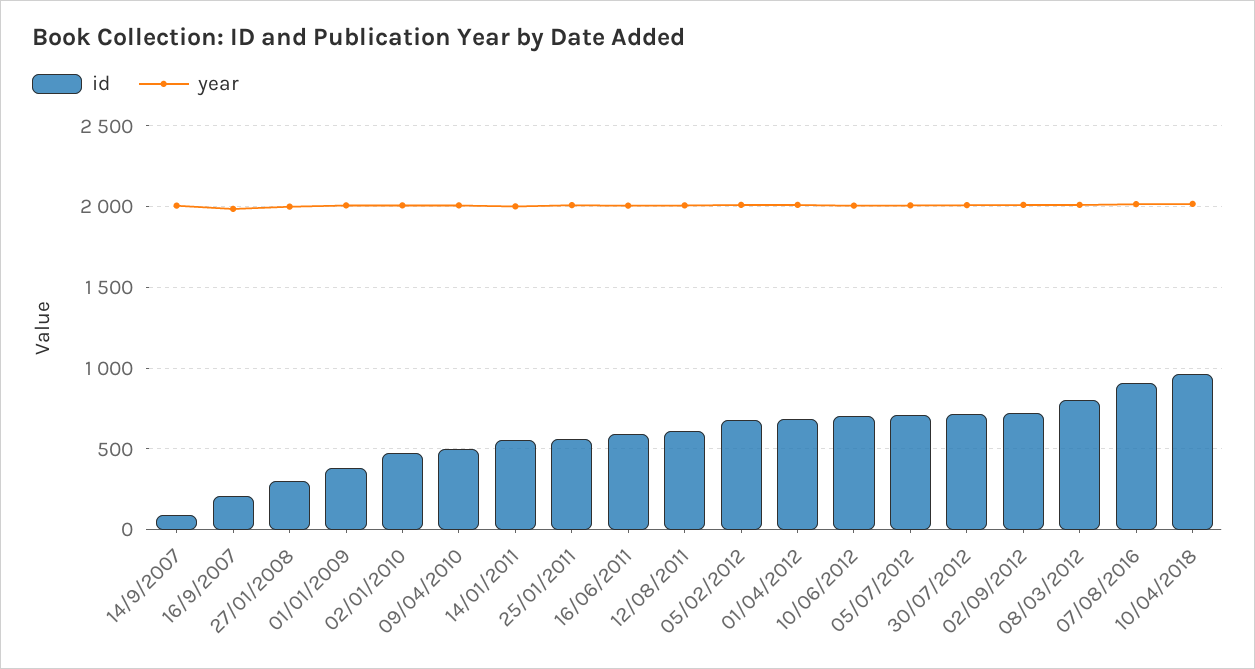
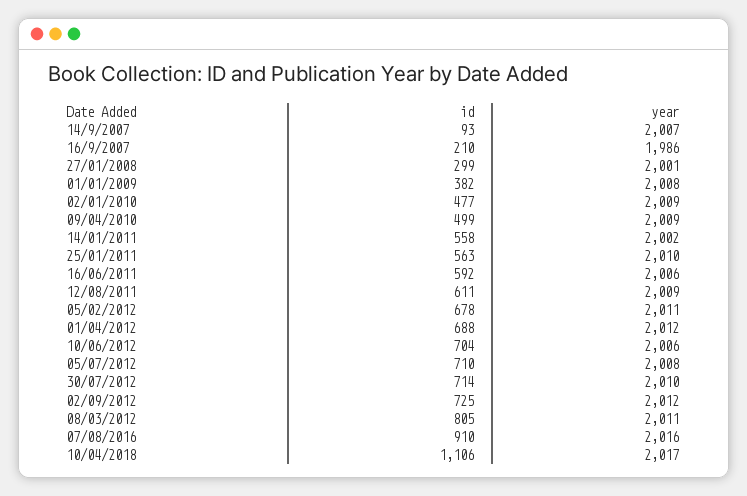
id, 10/04/2018: 950 -> 1106

